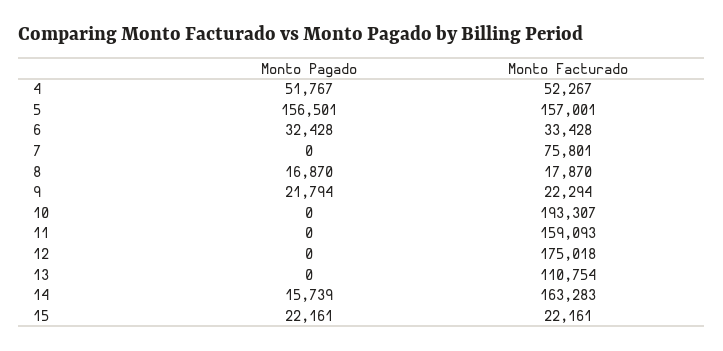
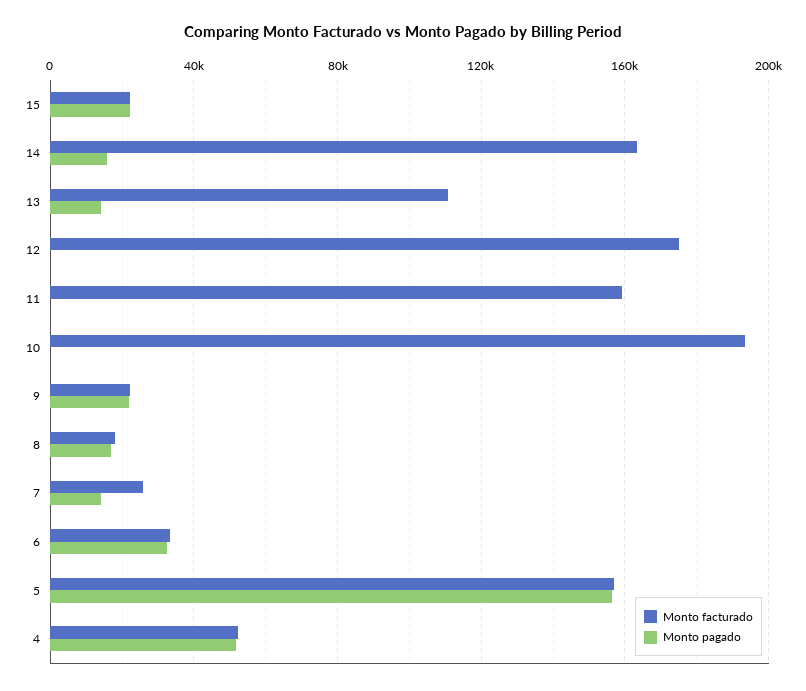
Monto Pagado, 7: 0 -> 15000
Monto Facturado, 7: 75801 -> 25000
Monto Pagado, 13: 0 -> 15000

